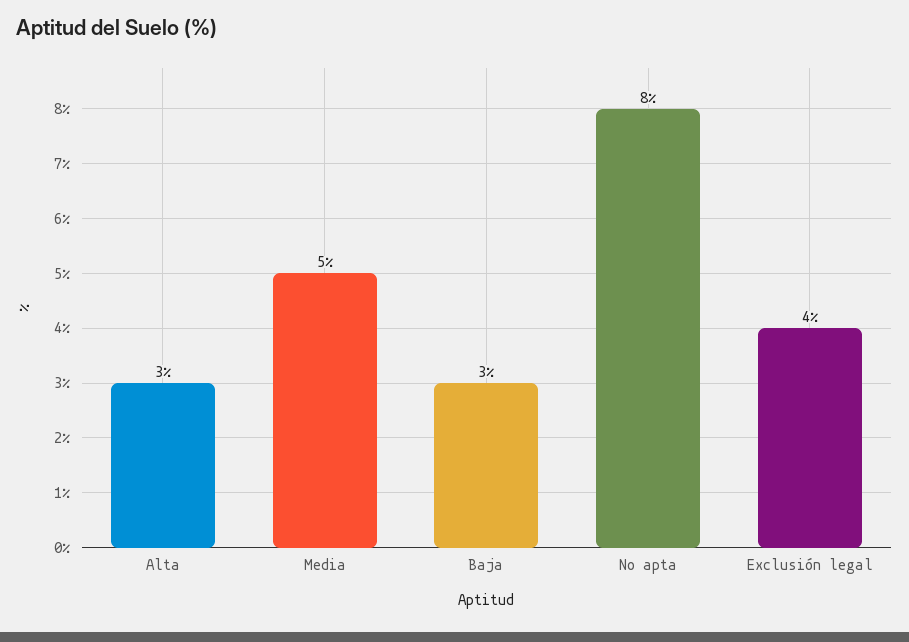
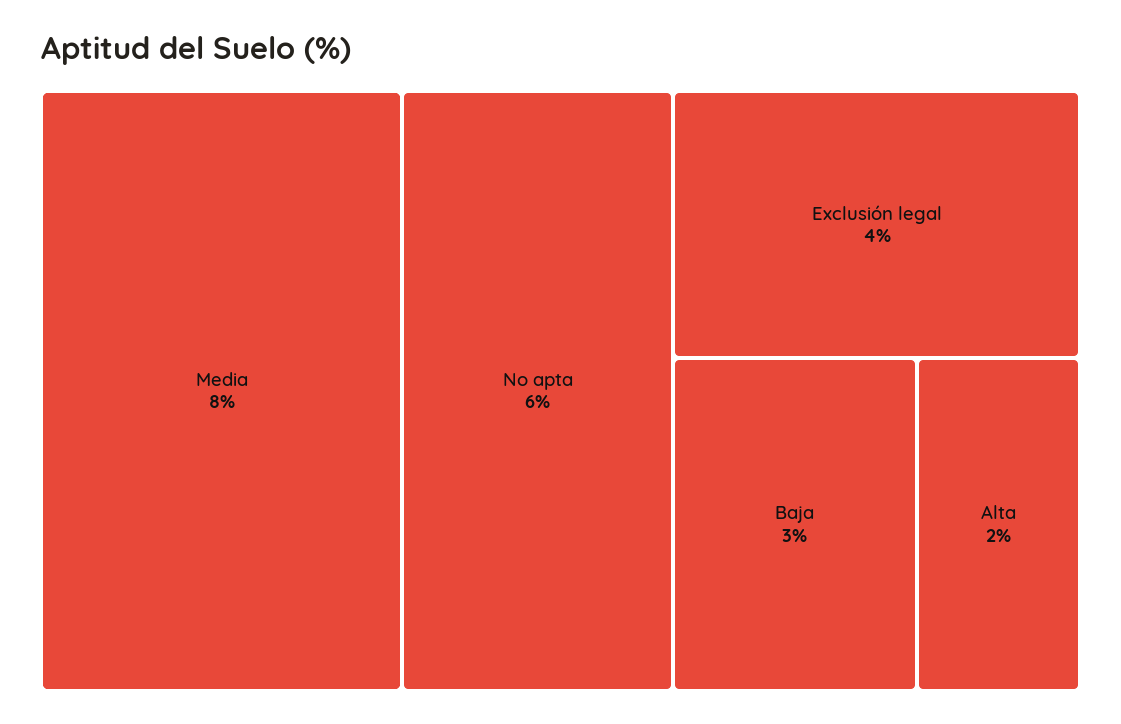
Alta: 3 -> 2
Media: 5 -> 8
No apta: 8 -> 6

